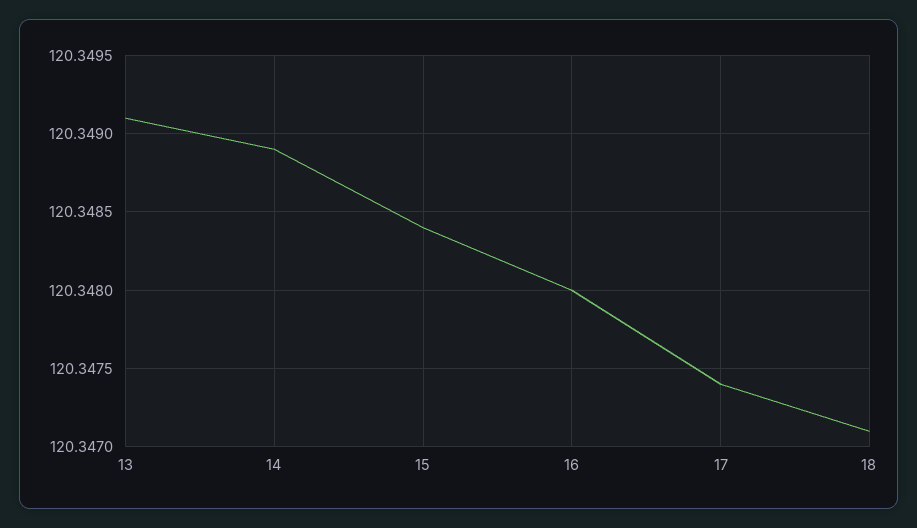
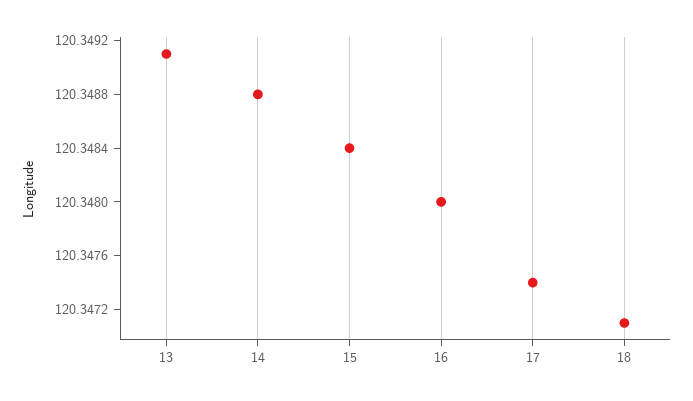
14: 120.3489 -> 120.3488

